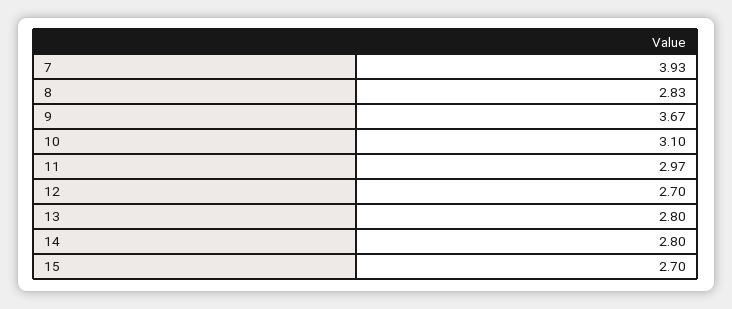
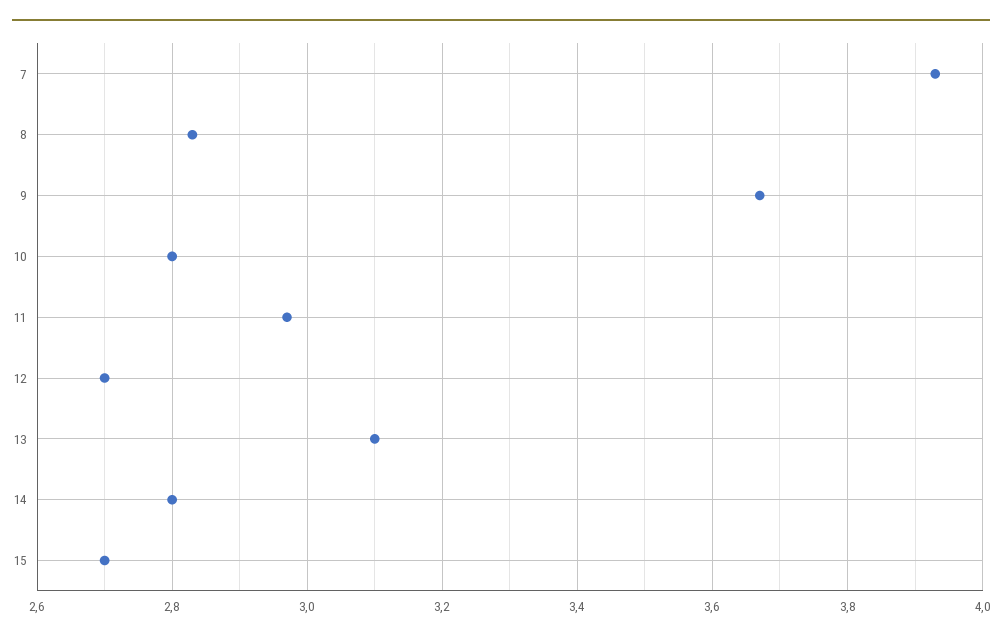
10: 3.1 -> 2.8
13: 2.8 -> 3.1

